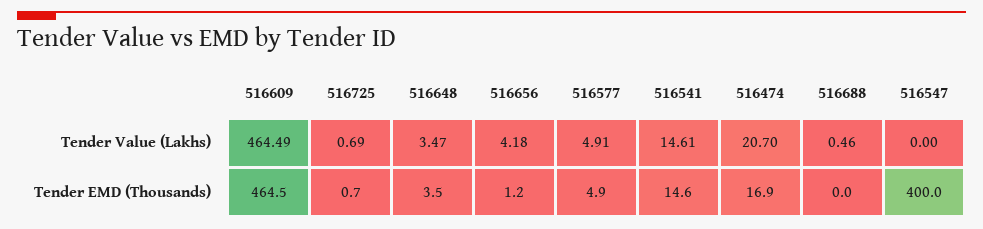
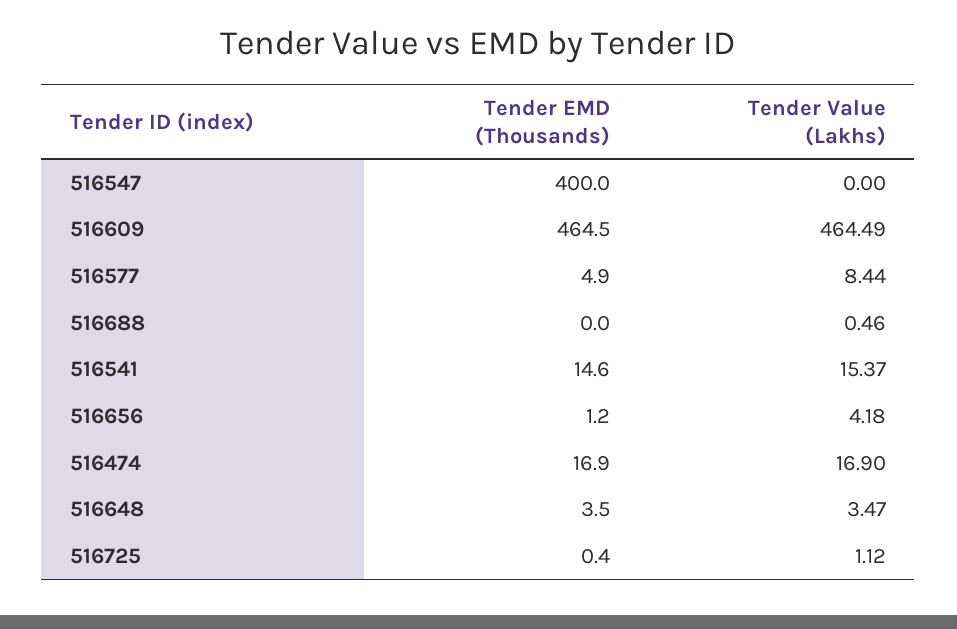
516725, Tender Value (Lakhs): 0.69 -> 1.12
516577, Tender Value (Lakhs): 4.91 -> 8.44
516541, Tender Value (Lakhs): 14.61 -> 15.37
516474, Tender Value (Lakhs): 20.7 -> 16.9
516725, Tender EMD (Thousands): 0.7 -> 0.4

